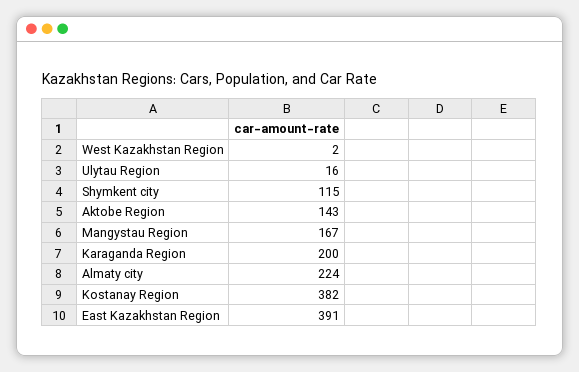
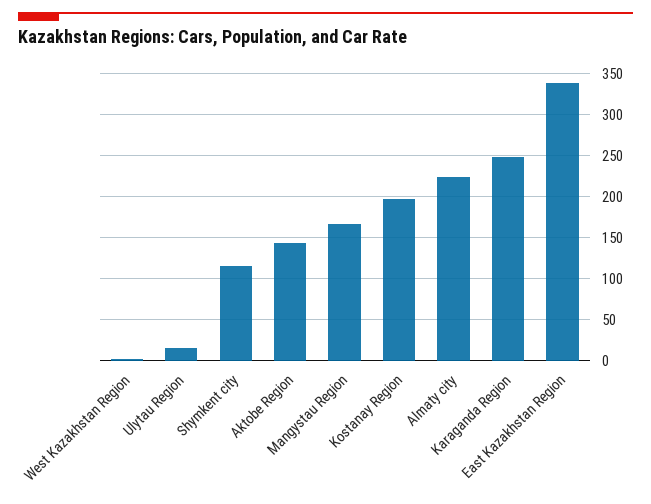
Karaganda Region: 200 -> 250
Kostanay Region: 382 -> 200
East Kazakhstan Region: 391 -> 340

